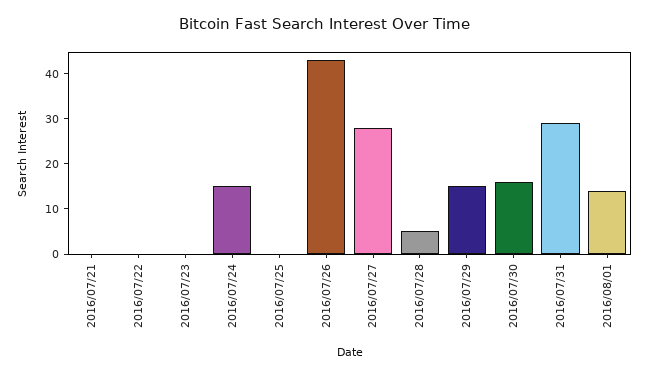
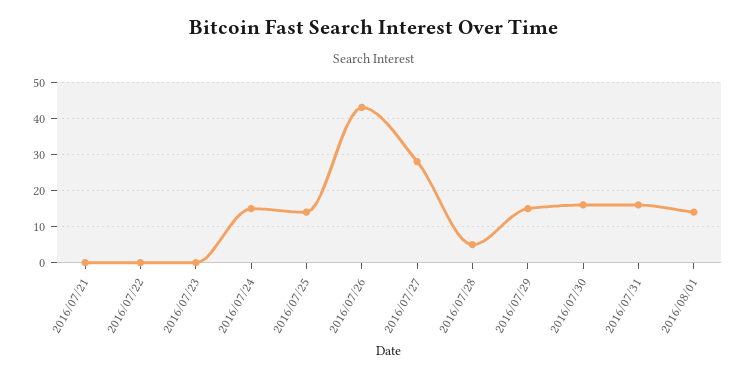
2016/07/25: 0 -> 15
2016/07/31: 30 -> 15

